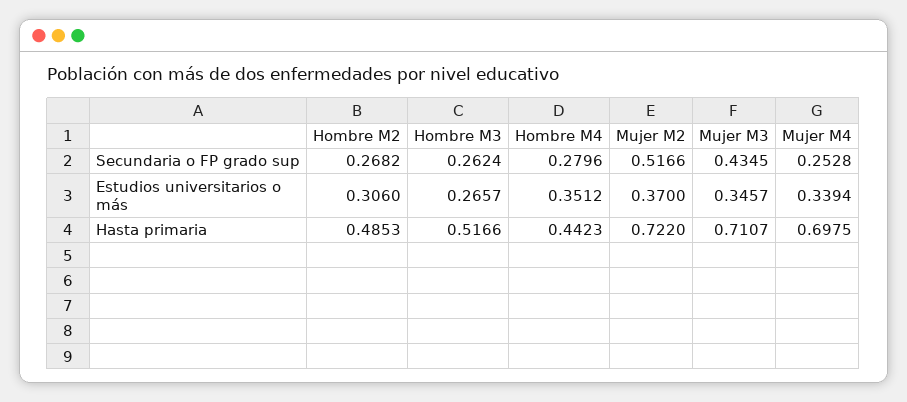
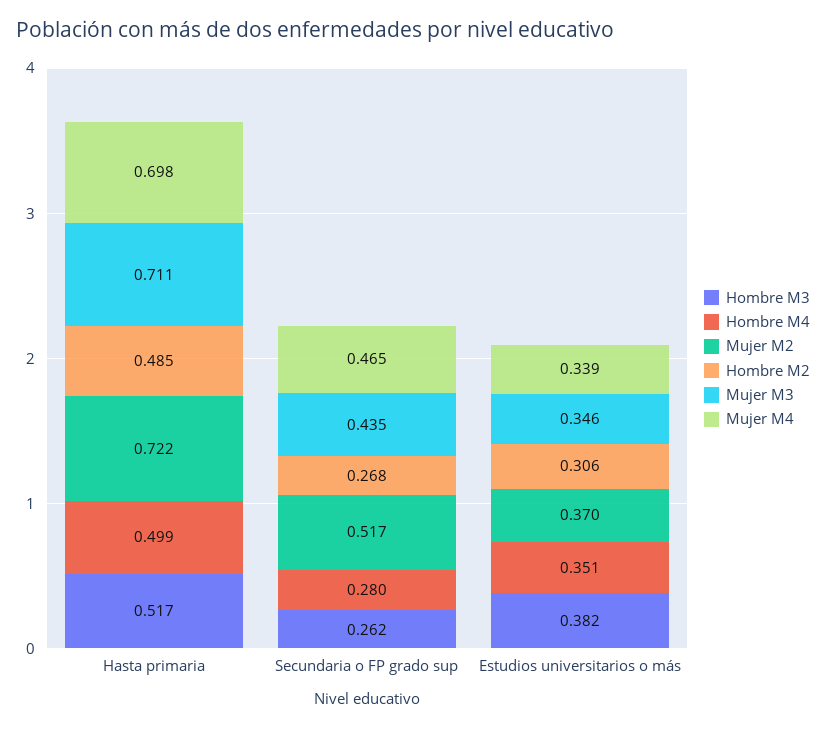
Mujer M4, Secundaria o FP grado sup: 0.2528 -> 0.465
Hombre M3, Estudios universitarios o más: 0.2657 -> 0.382
Hombre M4, Hasta primaria: 0.4423 -> 0.499

